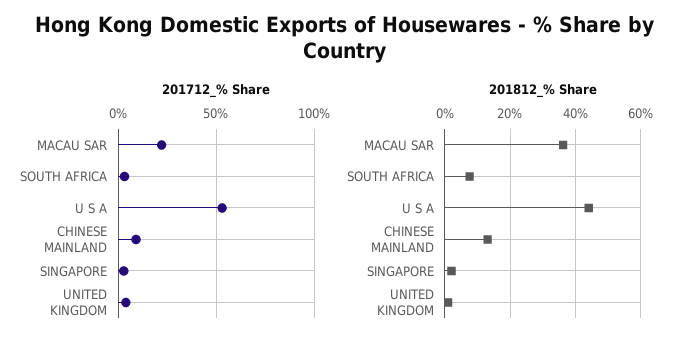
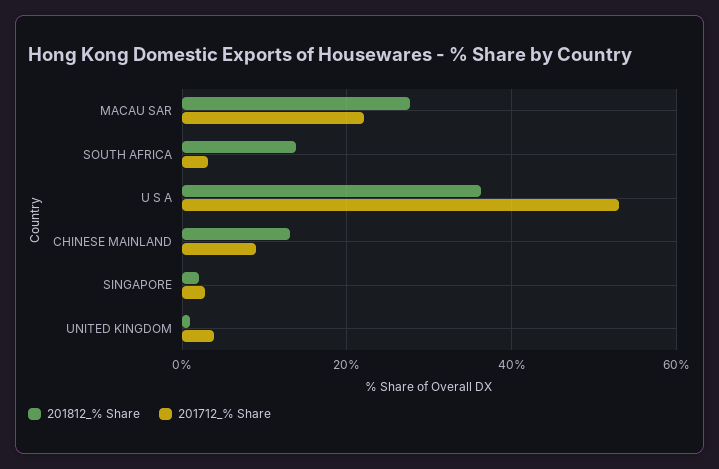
201812_% Share, MACAU SAR: 36 -> 28
201812_% Share, SOUTH AFRICA: 8 -> 14
201812_% Share, U S A: 44 -> 36

